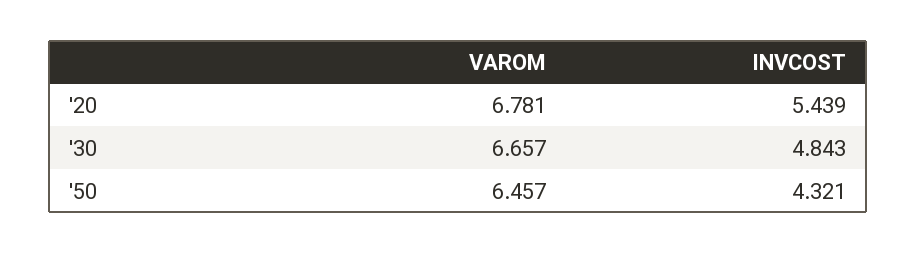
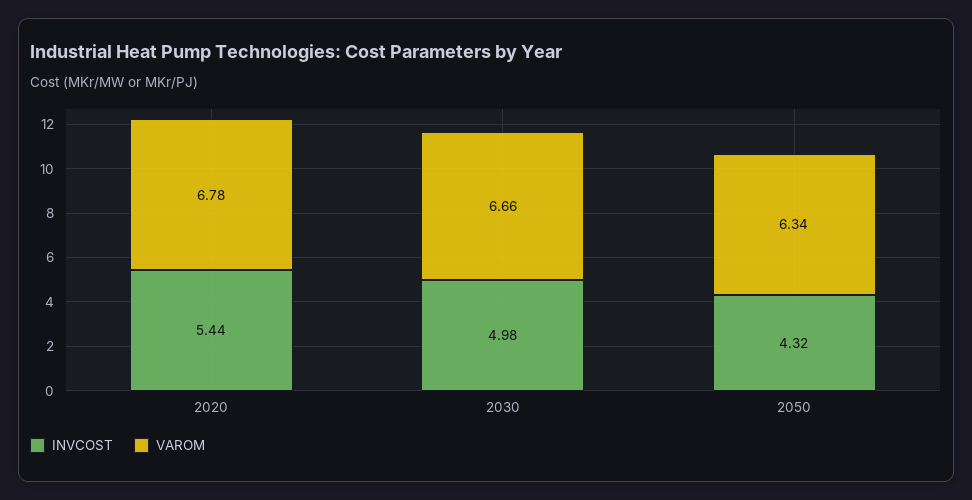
INVCOST, '30: 4.843 -> 4.98
VAROM, '50: 6.457 -> 6.34

